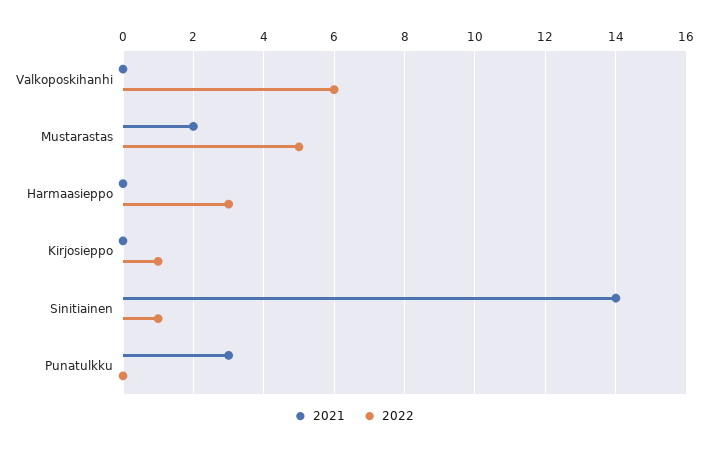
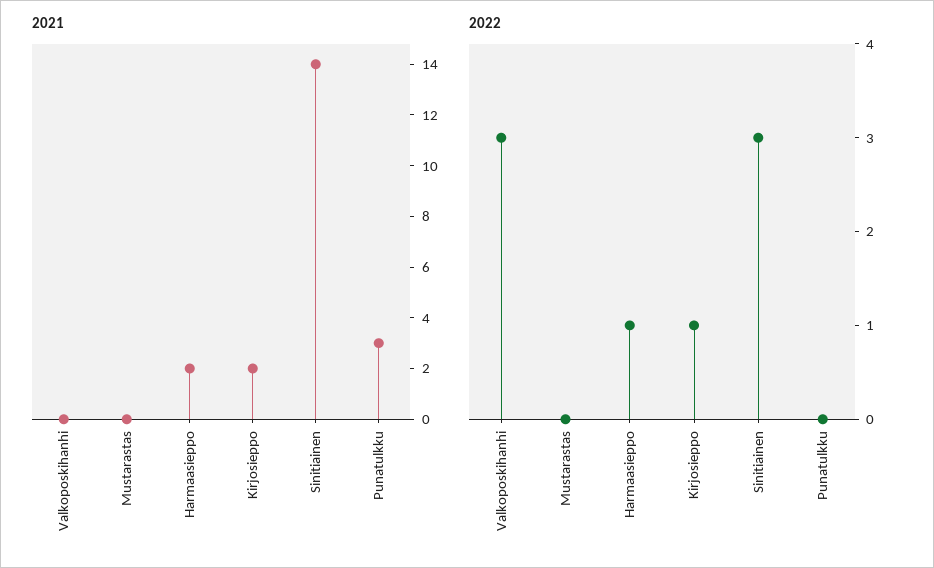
2022, Valkoposkihanhi: 6 -> 3
2021, Mustarastas: 2 -> 0
2022, Mustarastas: 5 -> 0
2021, Harmaasieppo: 0 -> 2
2022, Harmaasieppo: 3 -> 1
2021, Kirjosieppo: 0 -> 2
2022, Sinitiainen: 1 -> 3

